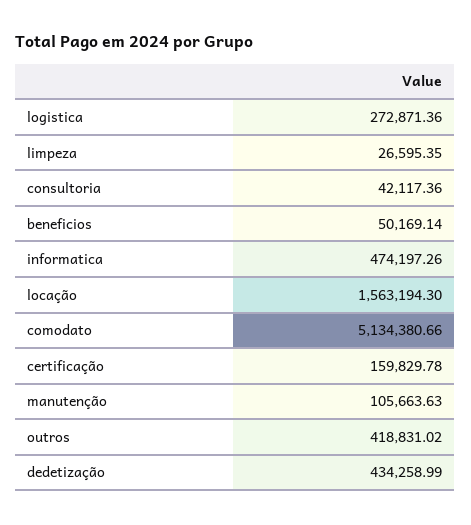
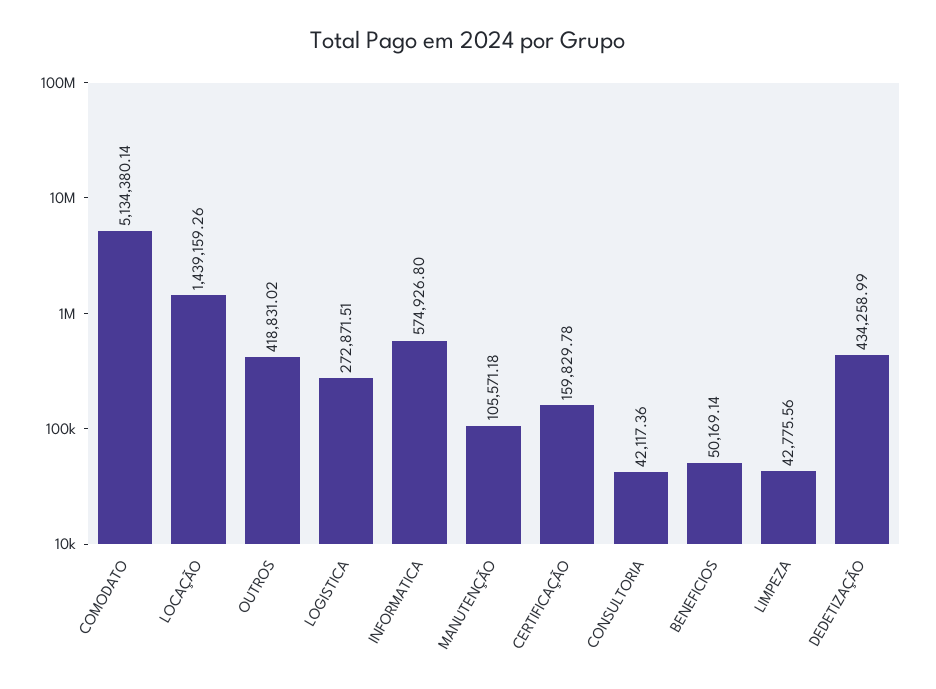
logistica: 272871.36 -> 272871.51
limpeza: 26595.35 -> 42775.56
informatica: 474197.26 -> 574926.8
locação: 1563194.3 -> 1439159.26
comodato: 5134380.66 -> 5134380.14
manutenção: 105663.63 -> 105571.18

